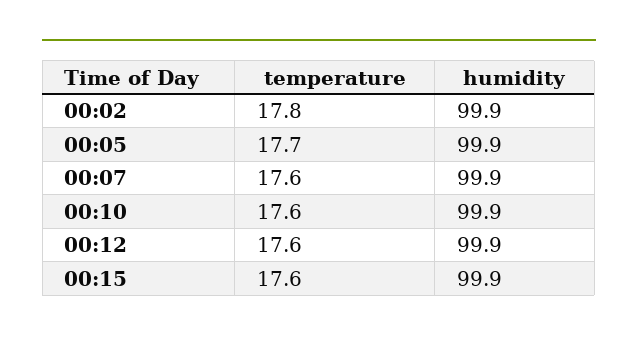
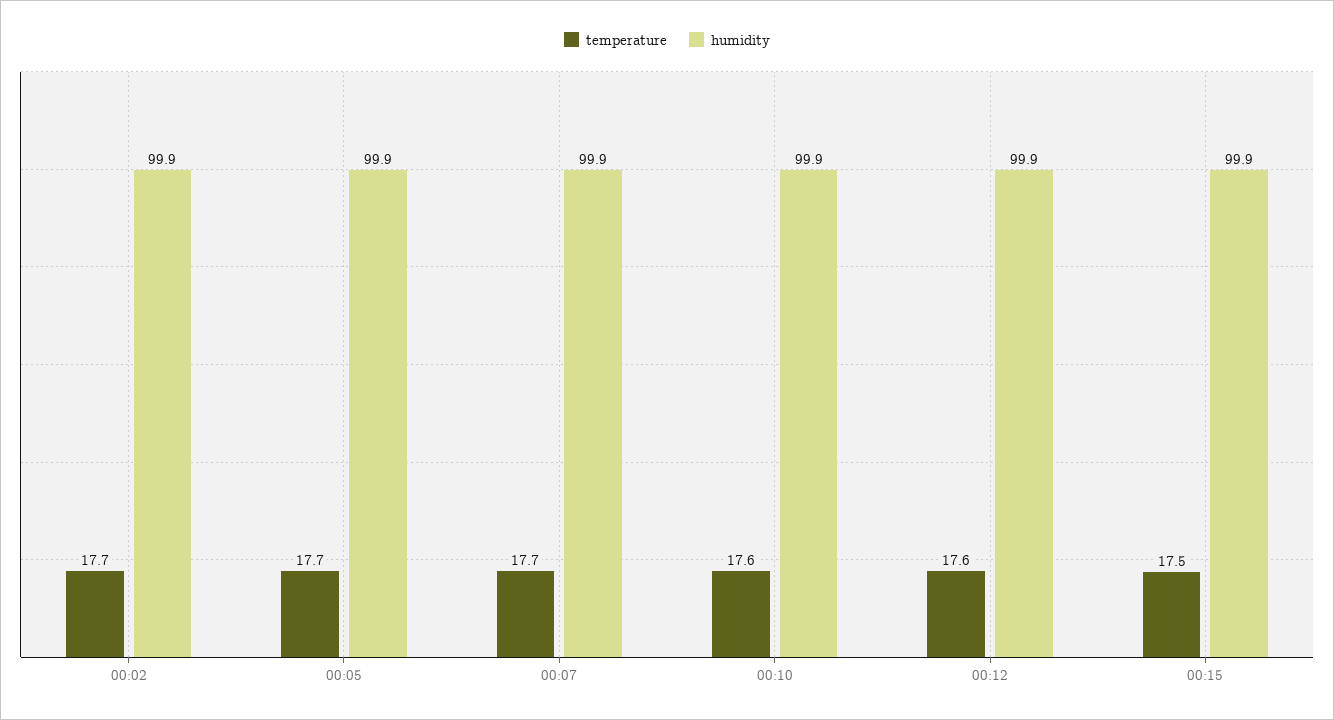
temperature, 00:02: 17.8 -> 17.7
temperature, 00:07: 17.6 -> 17.7
temperature, 00:15: 17.6 -> 17.5

